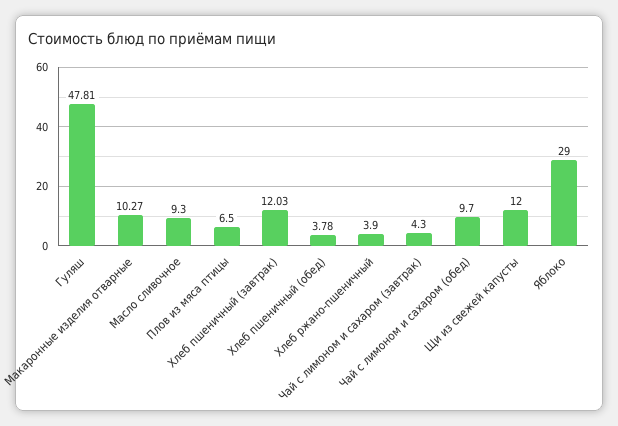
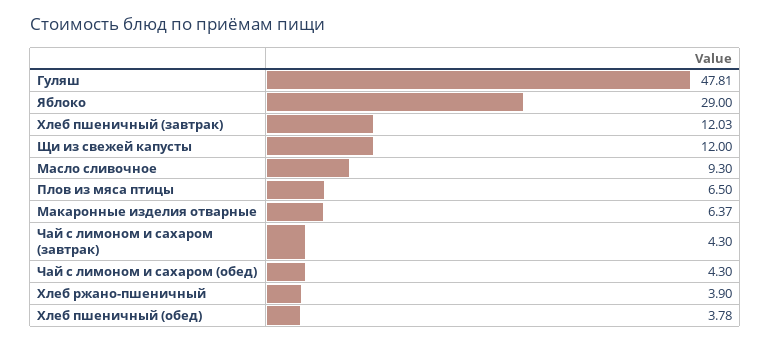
Макаронные изделия отварные: 10.27 -> 6.37
Чай с лимоном и сахаром (обед): 9.7 -> 4.3

